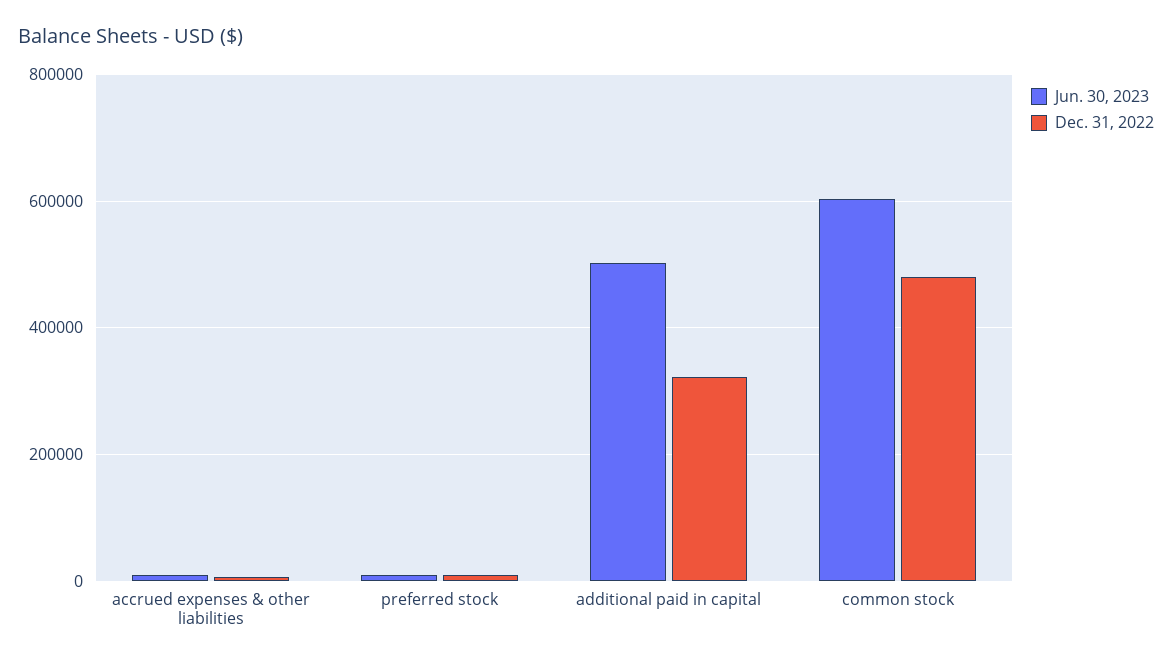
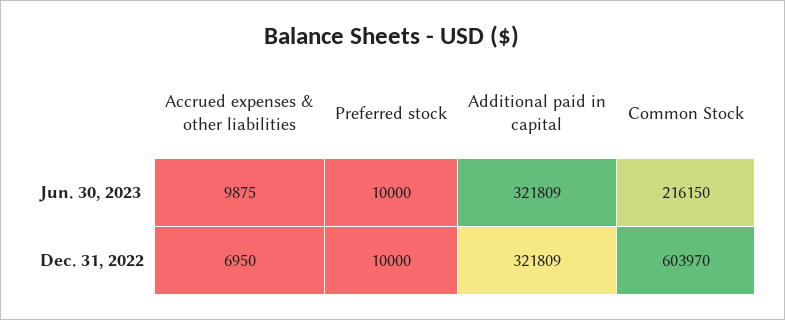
Jun. 30, 2023, additional paid in capital: 500000 -> 321809
Jun. 30, 2023, common stock: 600000 -> 216150
Dec. 31, 2022, common stock: 480000 -> 603970

